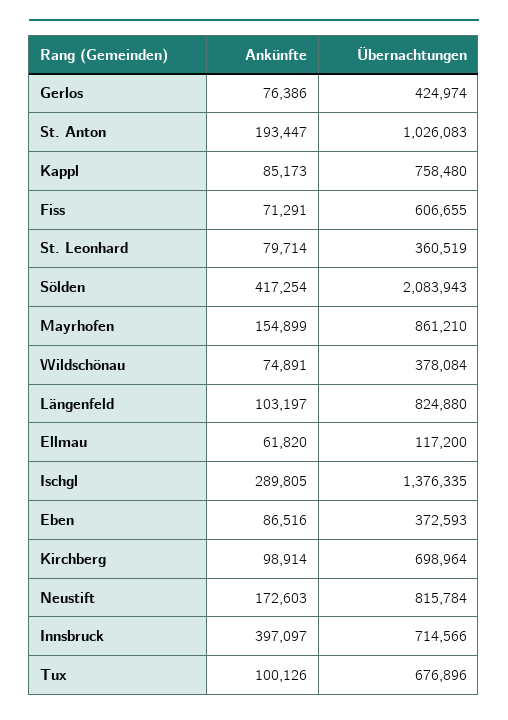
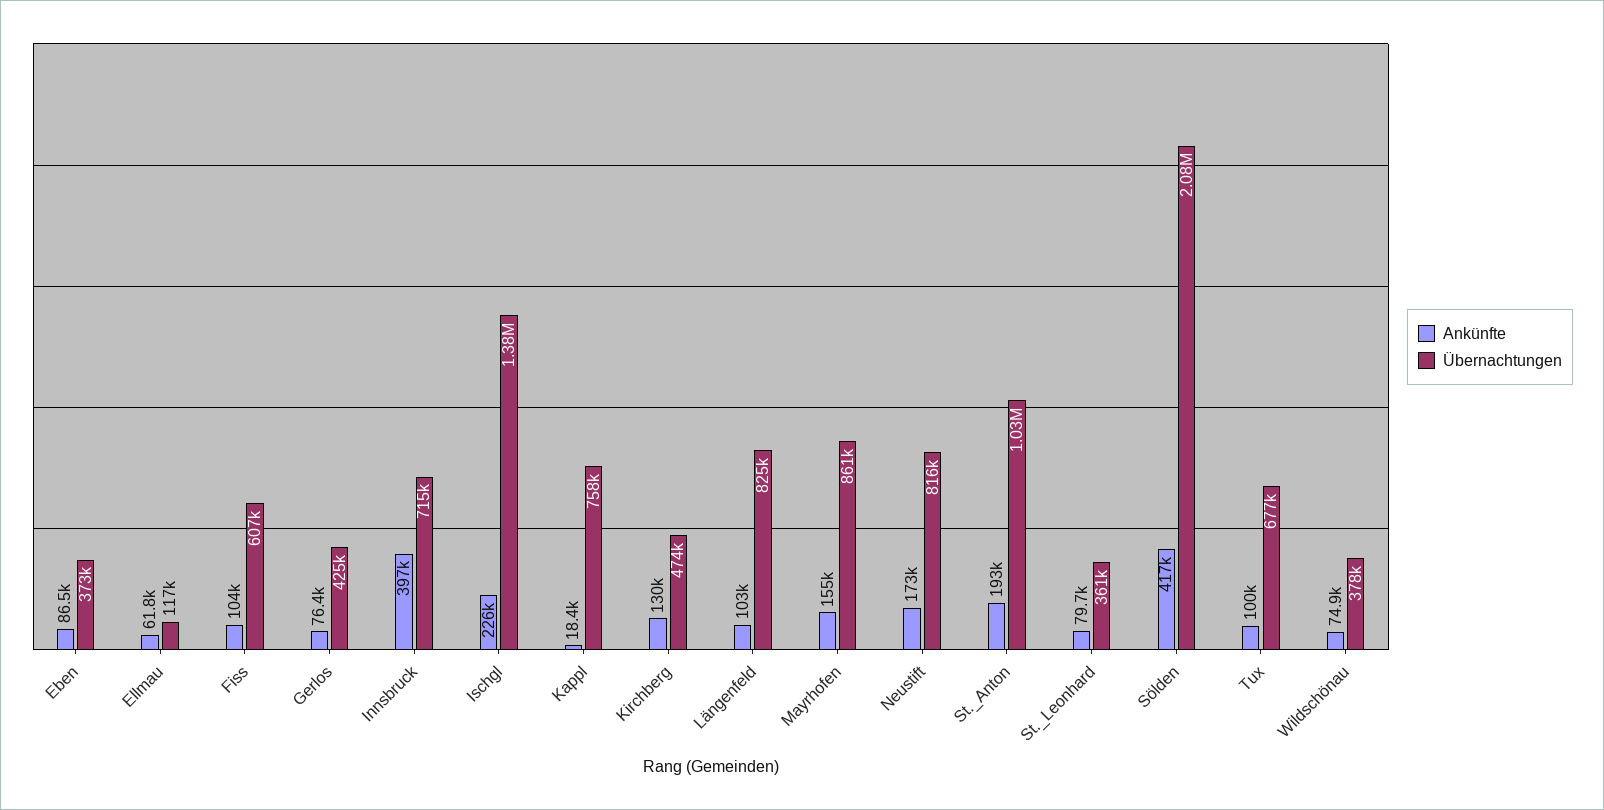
Ankünfte, Kappl: 85173 -> 18400
Ankünfte, Fiss: 71291 -> 104000
Ankünfte, Ischgl: 289805 -> 226000
Ankünfte, Kirchberg: 98914 -> 130000
Übernachtungen, Kirchberg: 698964 -> 474000

